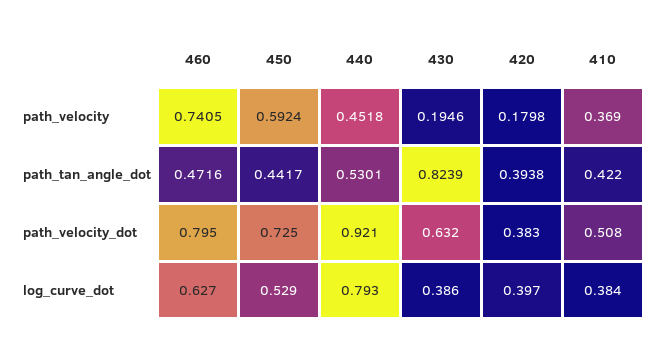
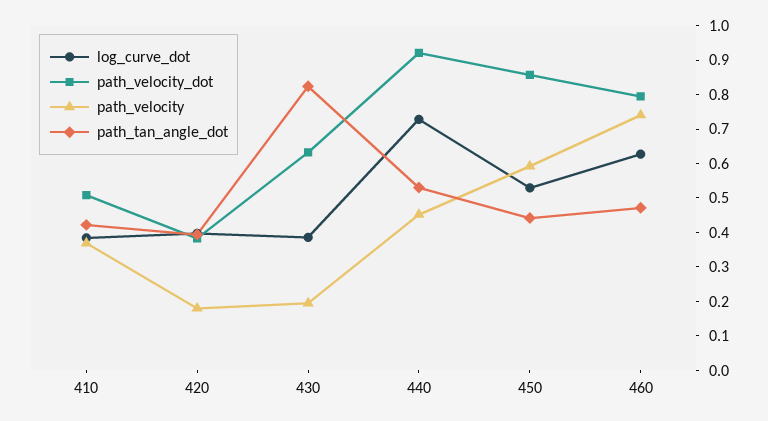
path_velocity_dot, 450: 0.725 -> 0.85
log_curve_dot, 440: 0.793 -> 0.725

